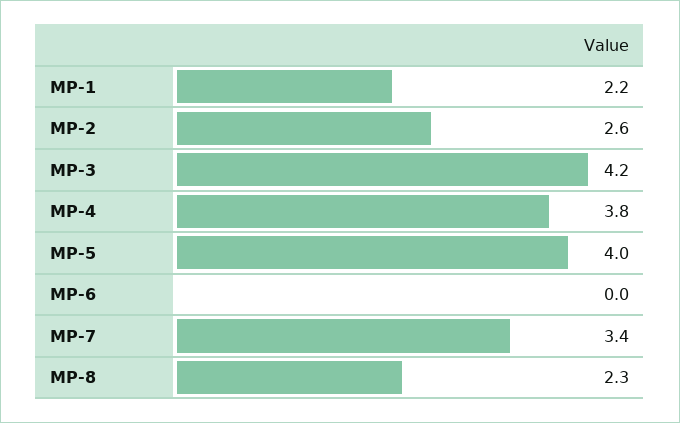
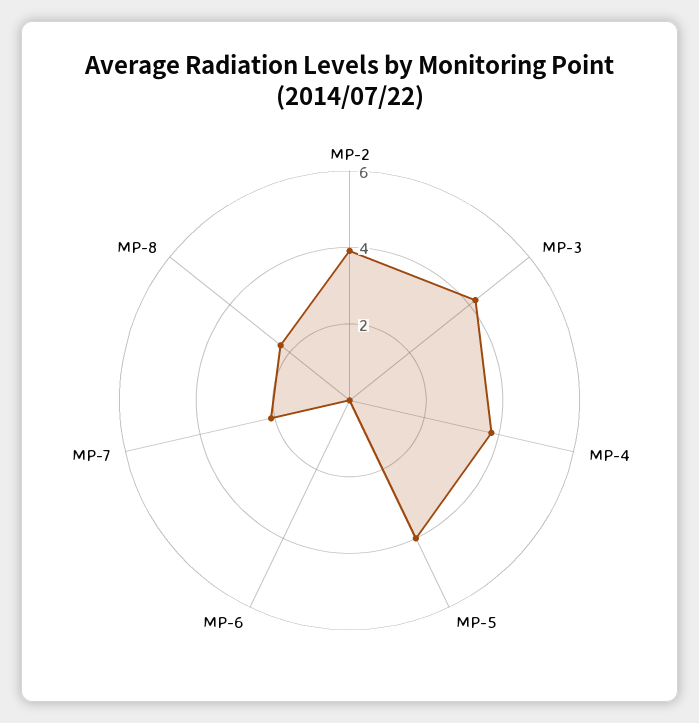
MP-1: 2.2 -> none
MP-2: 2.6 -> 4
MP-7: 3.4 -> 2

